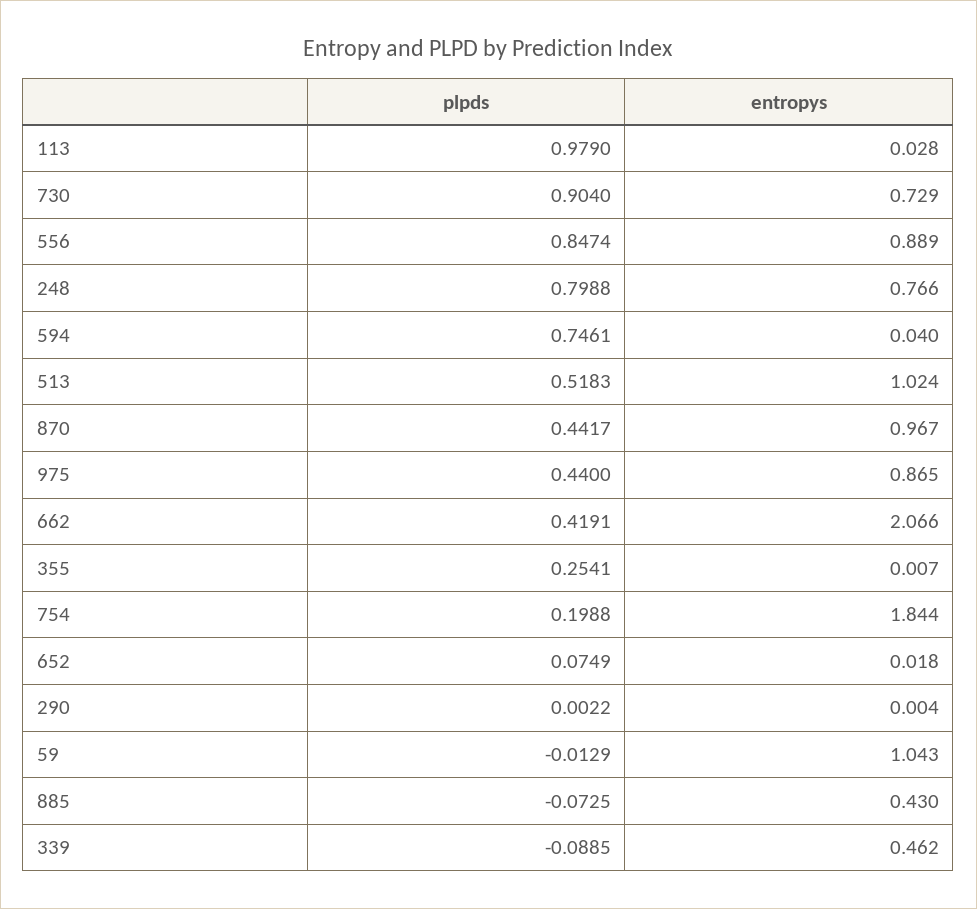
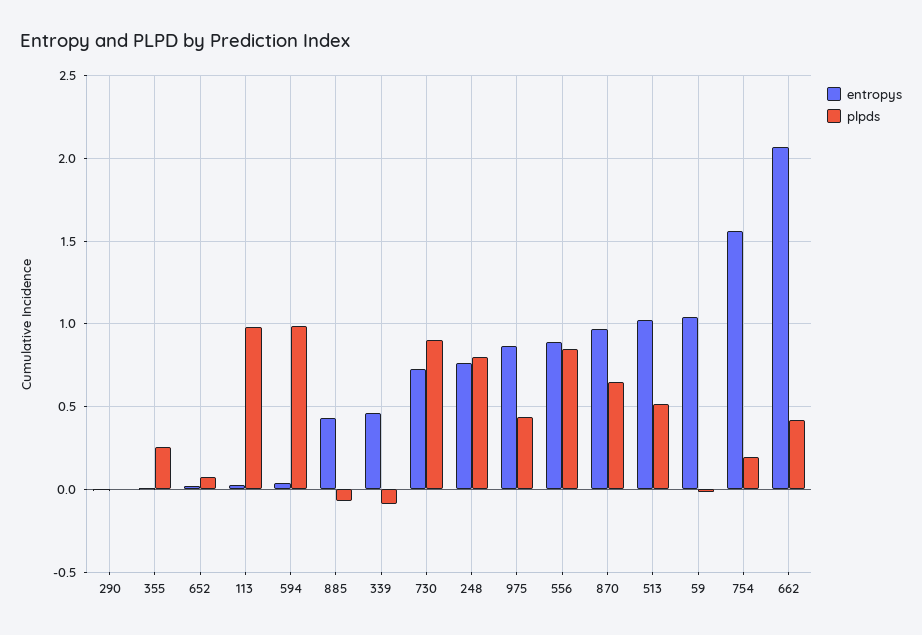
plpds, 594: 0.7461 -> 1
plpds, 870: 0.4417 -> 0.65
entropys, 754: 1.844 -> 1.55

